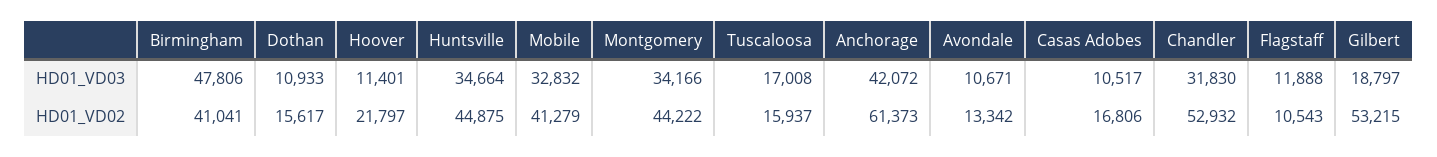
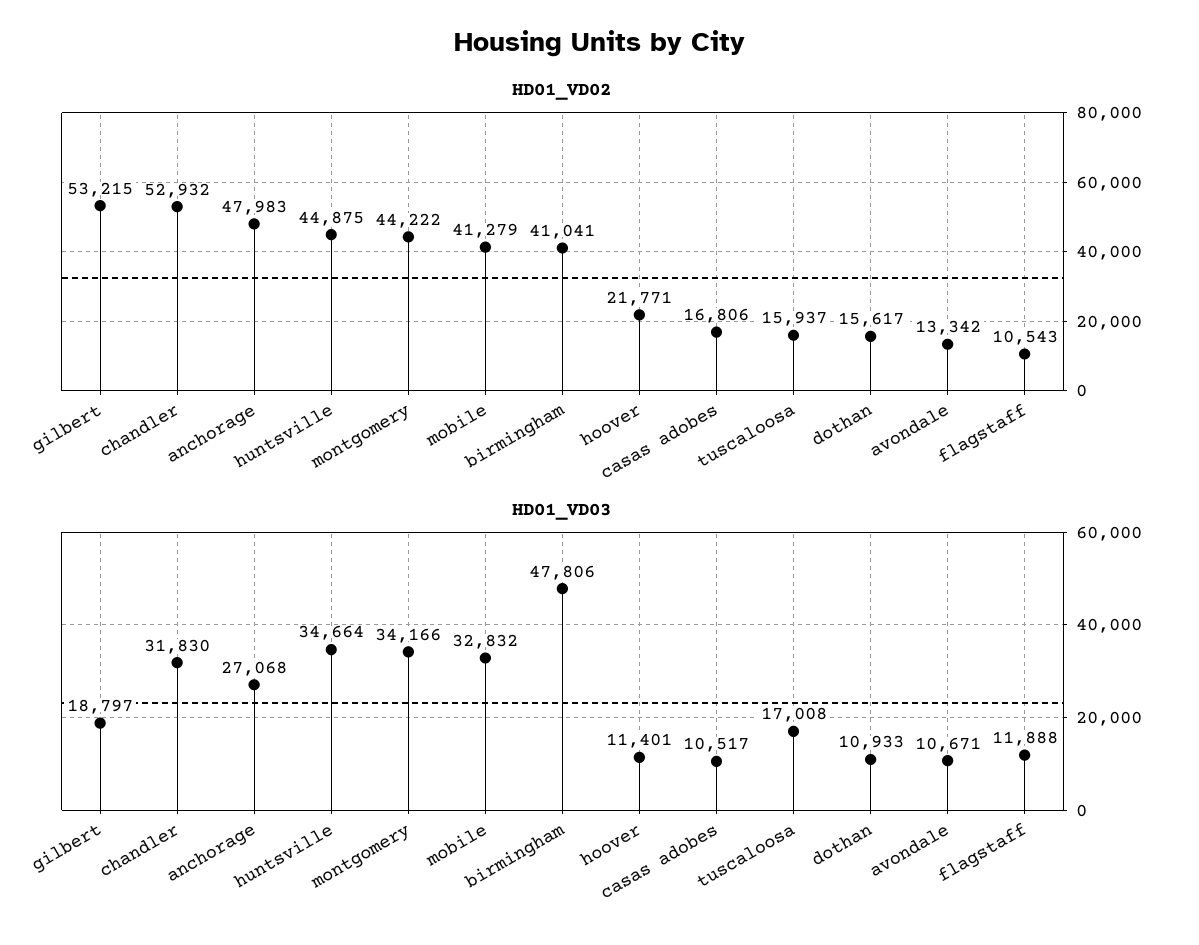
HD01_VD03, Anchorage: 42072 -> 27068
HD01_VD02, Hoover: 21797 -> 21771
HD01_VD02, Anchorage: 61373 -> 47983

